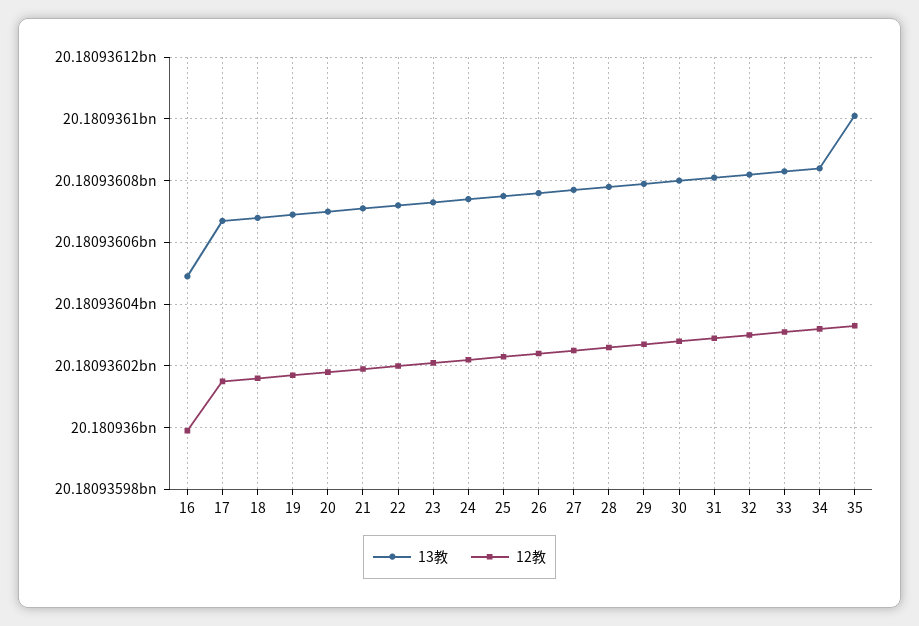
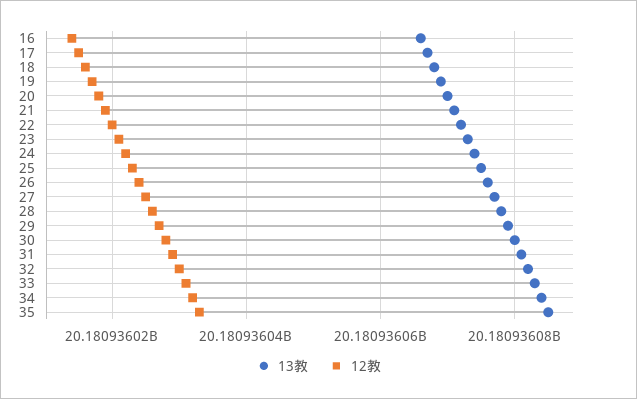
13教, 16: 20180936050 -> 20180936065
12教, 16: 20180936000 -> 20180936015
13教, 35: 20180936100 -> 20180936085

